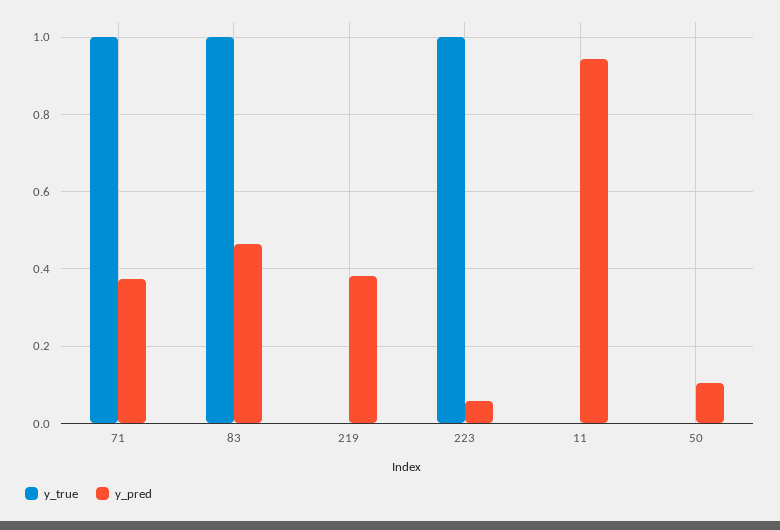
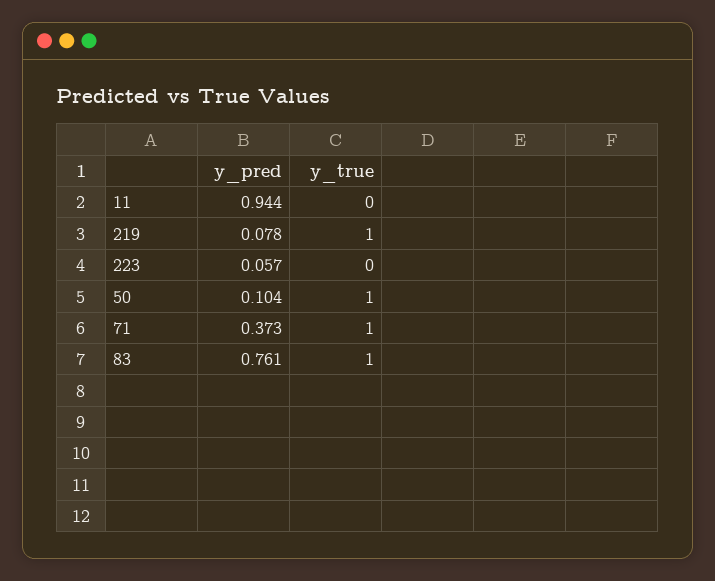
y_pred, 83: 0.46 -> 0.761
y_true, 219: 0 -> 1
y_pred, 219: 0.38 -> 0.078
y_true, 223: 1 -> 0
y_true, 50: 0 -> 1

